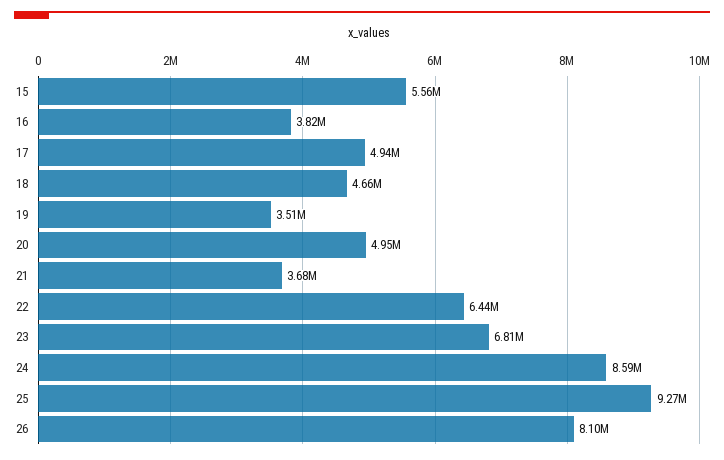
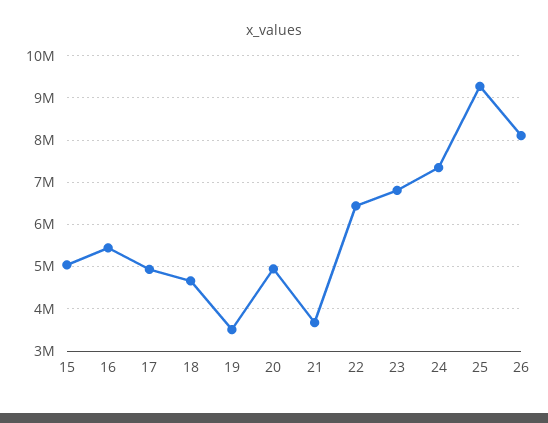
15: 5560000 -> 5000000
16: 3820000 -> 5400000
24: 8590000 -> 7400000

